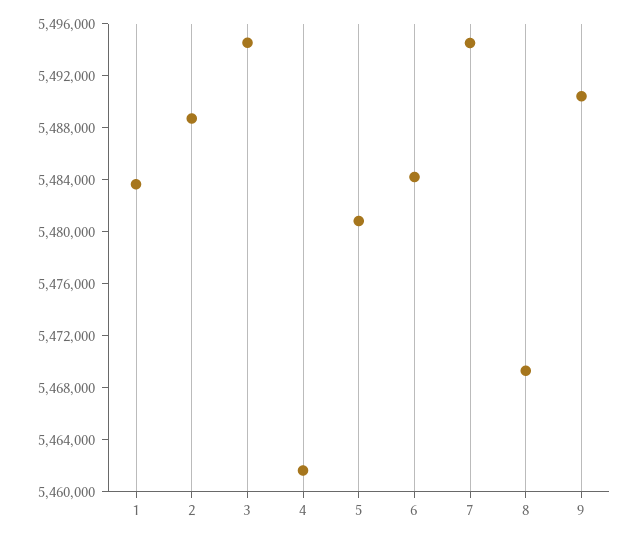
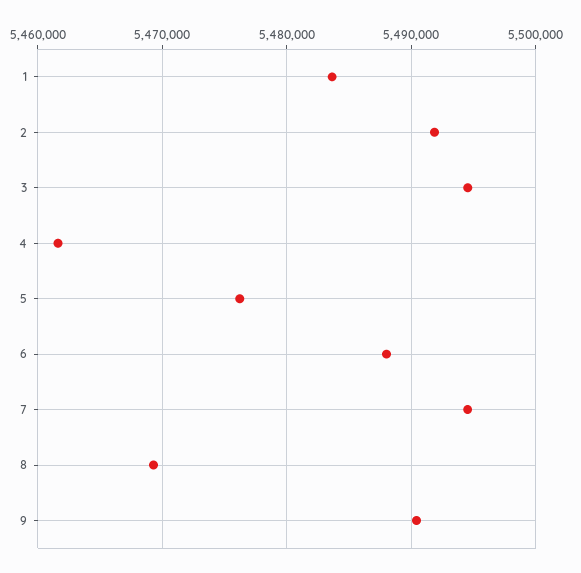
2: 5489000 -> 5492000
5: 5481000 -> 5476000
6: 5484000 -> 5488000

